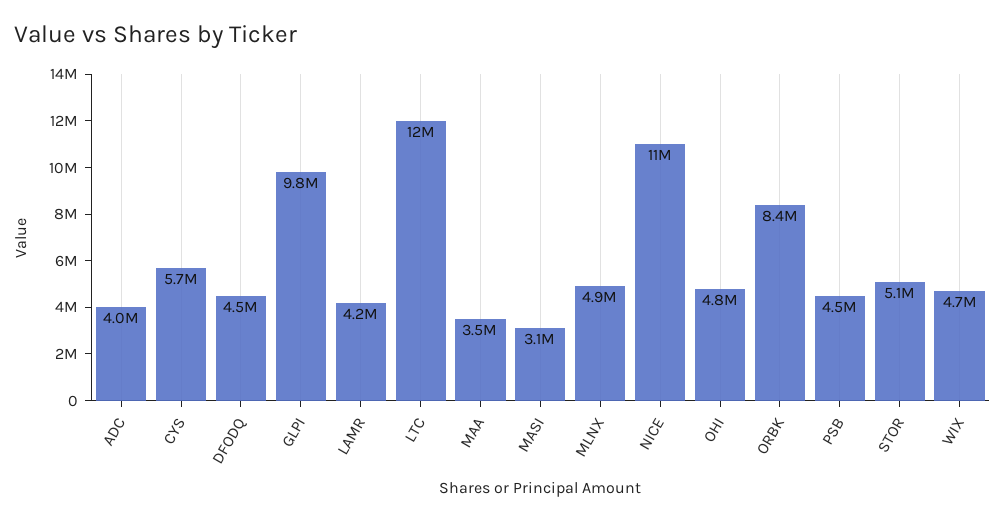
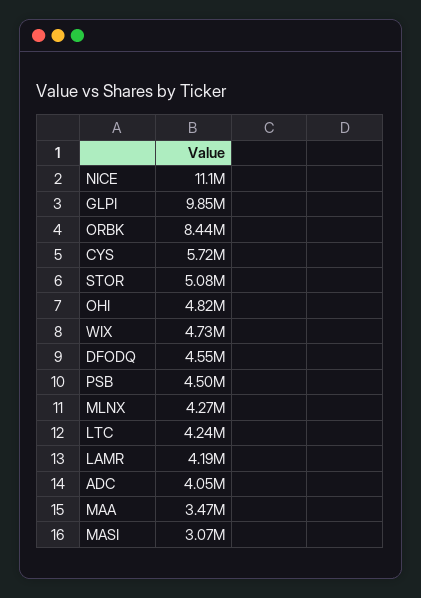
LTC: 12000000 -> 4240000
MLNX: 4900000 -> 4270000

